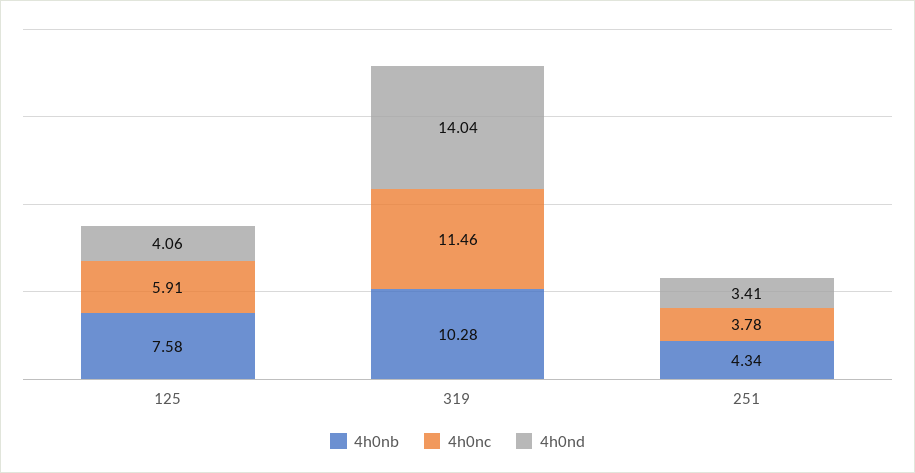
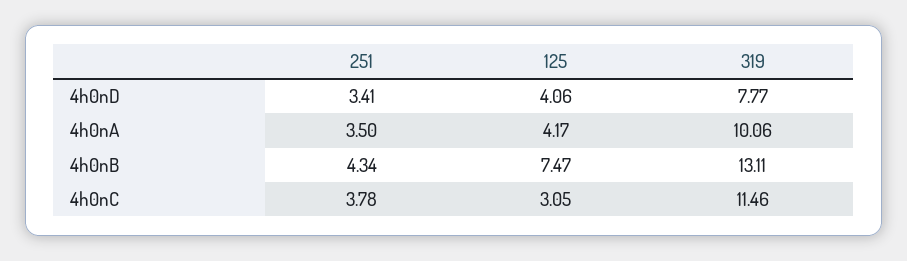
4h0nb, 125: 7.58 -> 7.47
4h0nc, 125: 5.91 -> 3.05
4h0nb, 319: 10.28 -> 13.11
4h0nd, 319: 14.04 -> 7.77
4h0nA, 251: none -> 3.5
4h0nA, 125: none -> 4.17
4h0nA, 319: none -> 10.06

